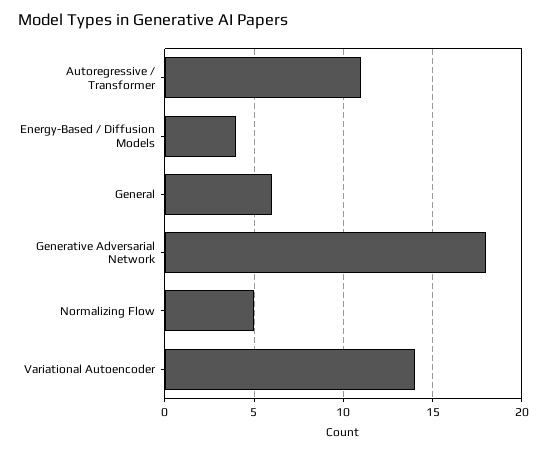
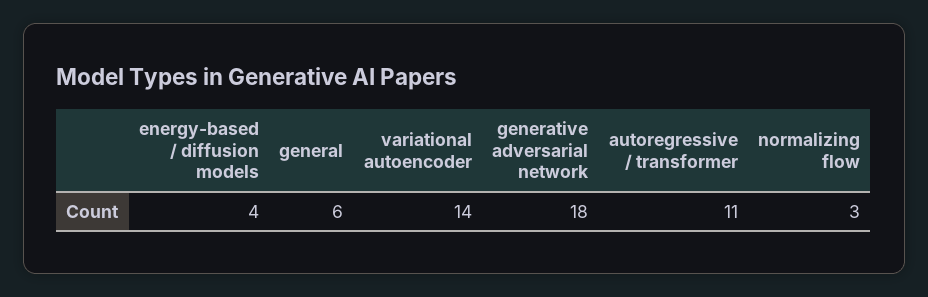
Normalizing Flow: 5 -> 3

